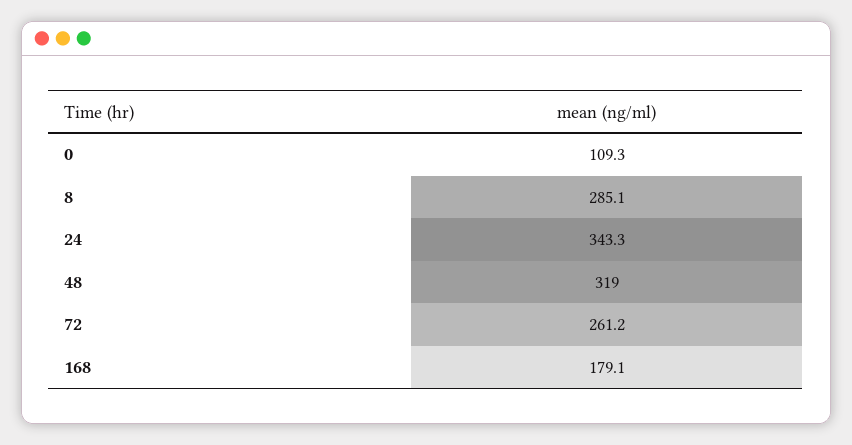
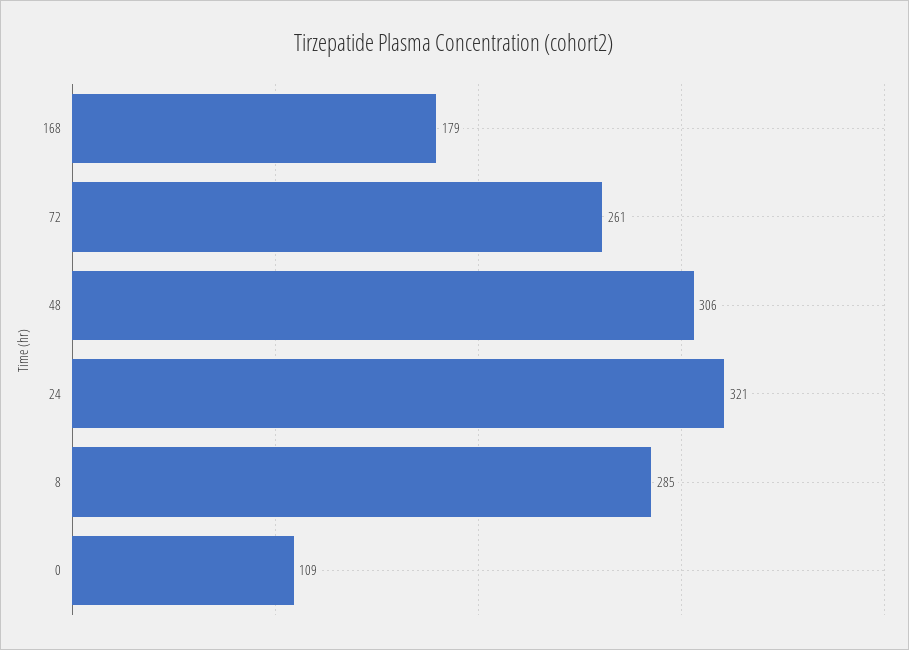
24: 343.3 -> 321
48: 319 -> 306

